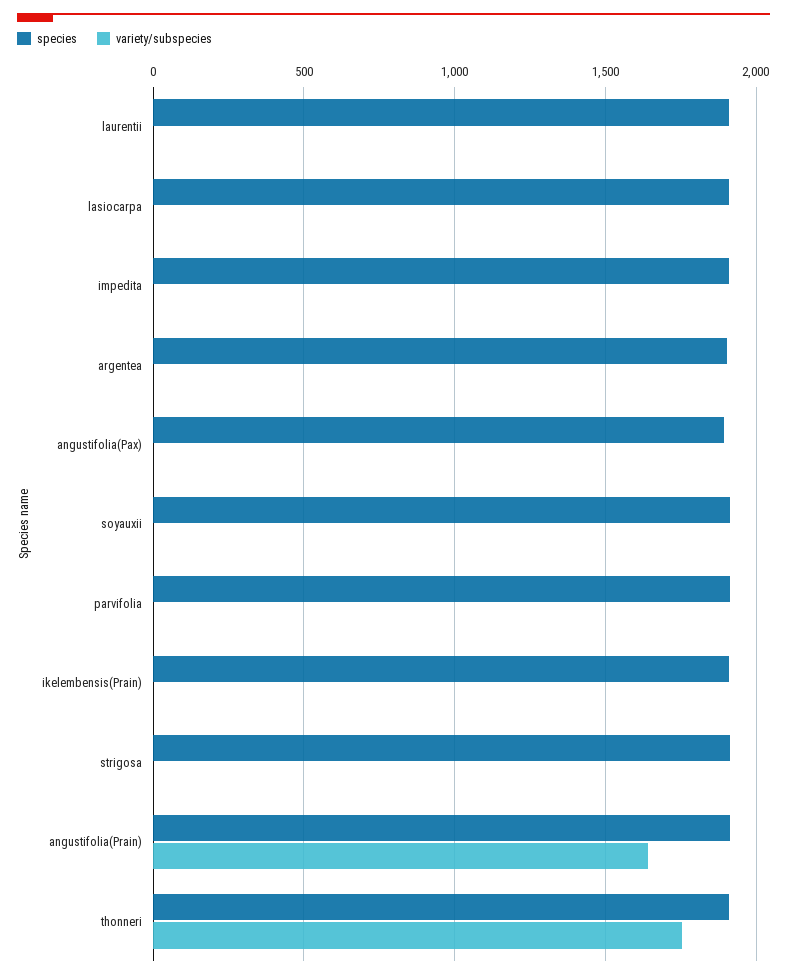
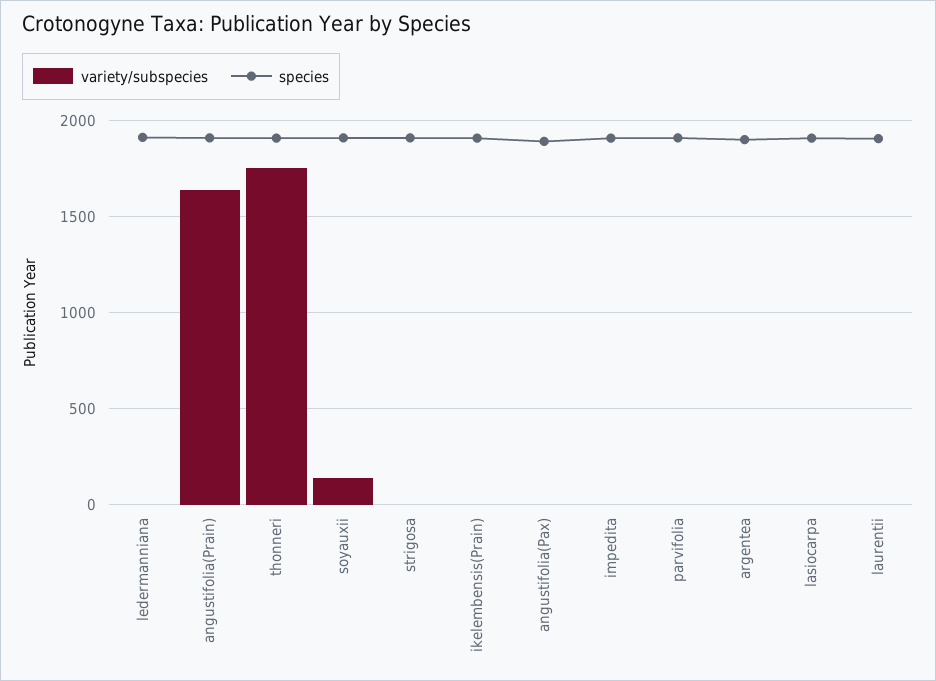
variety/subspecies, soyauxii: 0 -> 150
variety/subspecies, ledermanniana: none -> 0
species, ledermanniana: none -> 1900

